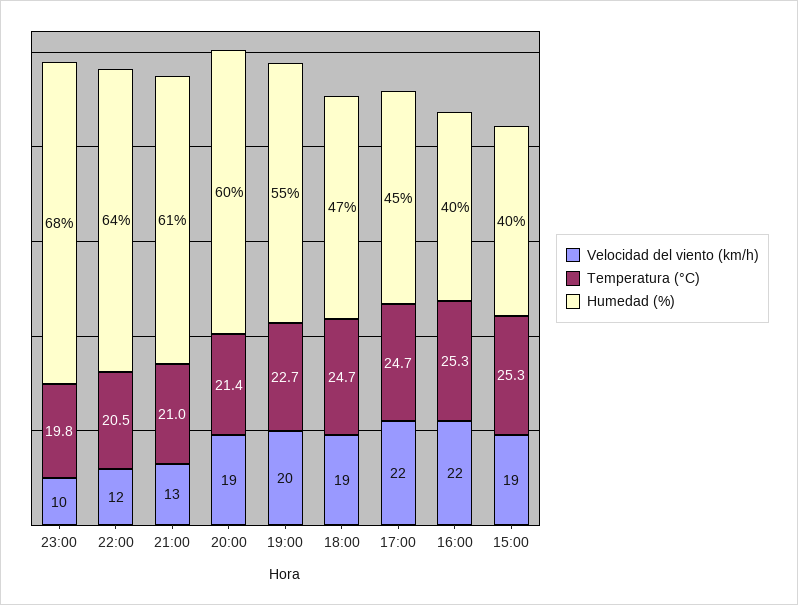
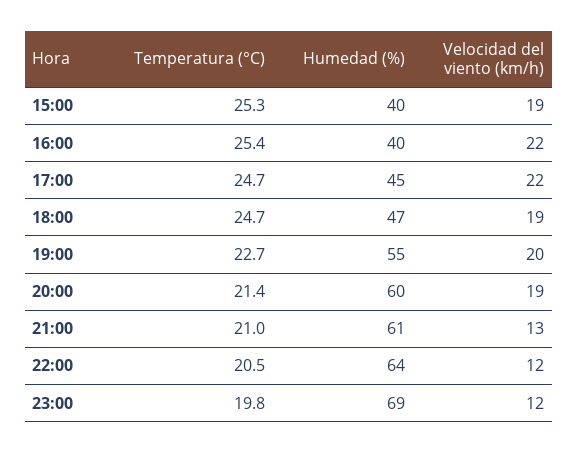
Velocidad del viento (km/h), 23:00: 10 -> 12
Humedad (%), 23:00: 68 -> 69
Temperatura (°C), 16:00: 25.3 -> 25.4

